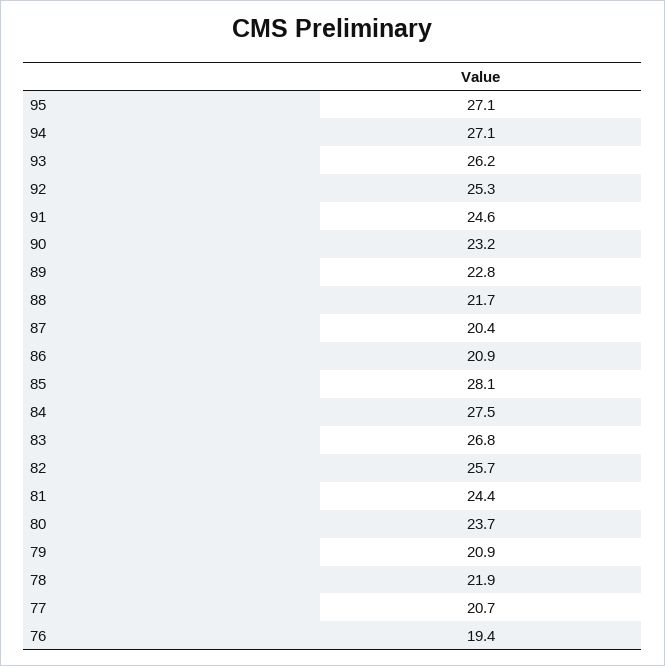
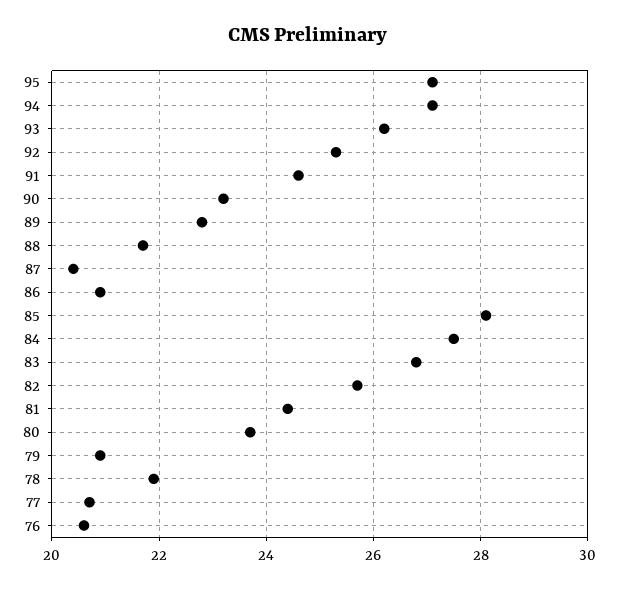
76: 19.4 -> 20.5

